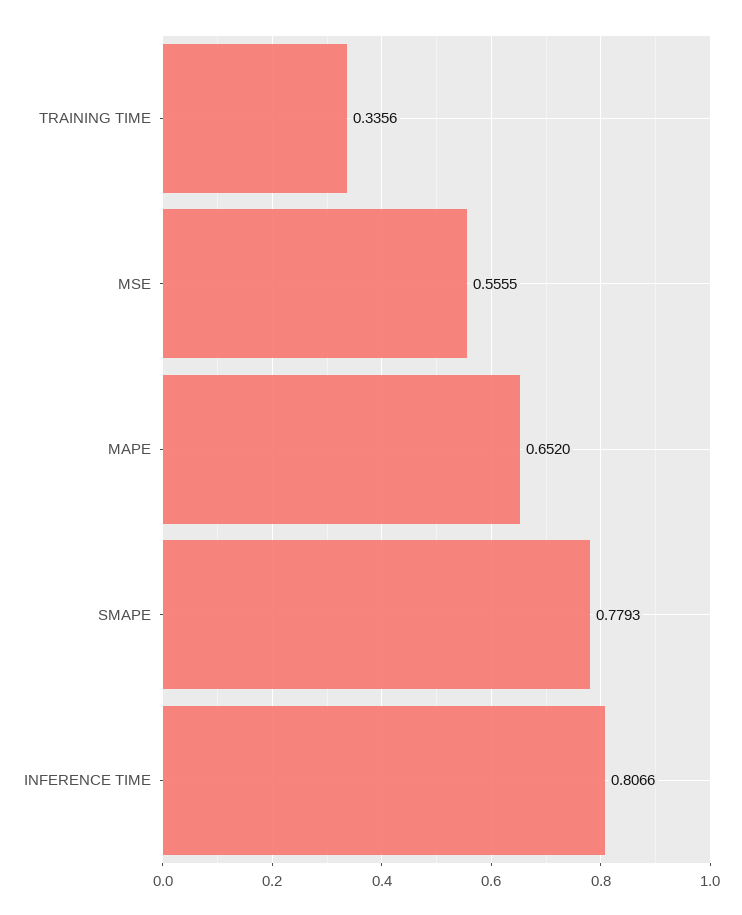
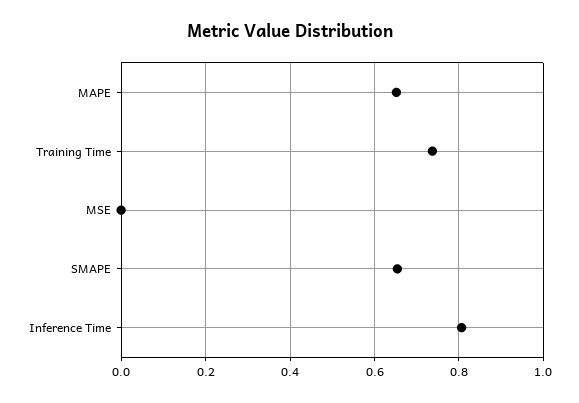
TRAINING TIME: 0.3356 -> 0.74
MSE: 0.5555 -> 0
SMAPE: 0.7793 -> 0.66

